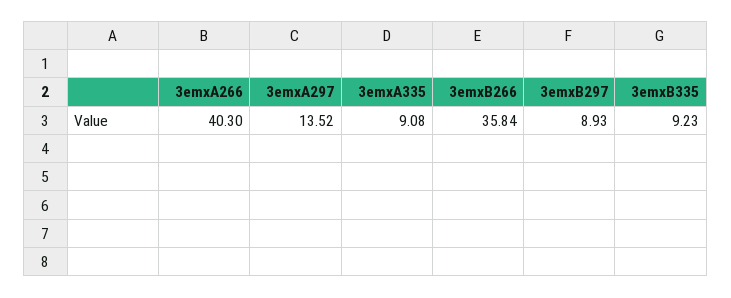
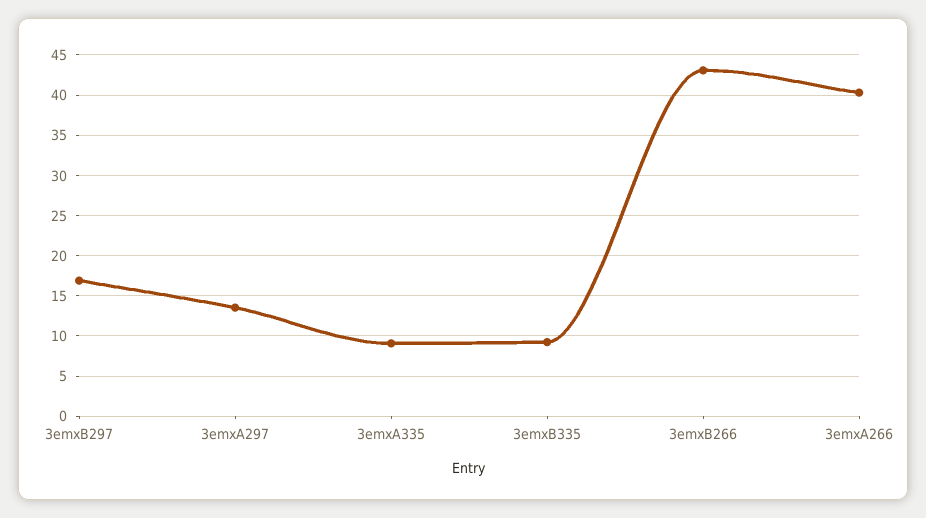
3emxB266: 35.84 -> 43
3emxB297: 8.93 -> 17

